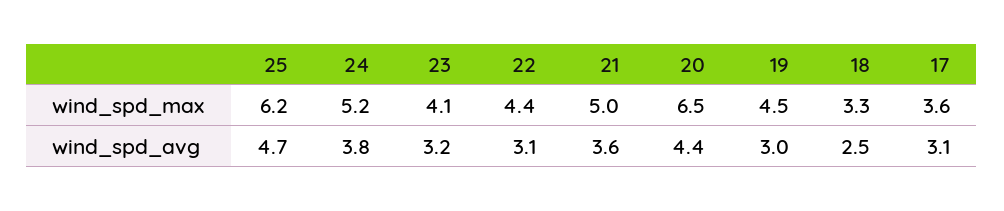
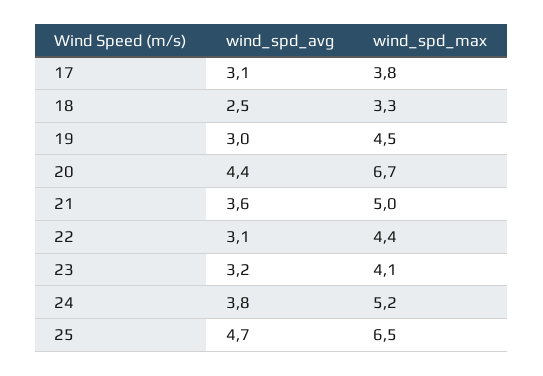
25, wind_spd_max: 6.2 -> 6.5
20, wind_spd_max: 6.5 -> 6.7
17, wind_spd_max: 3.6 -> 3.8

